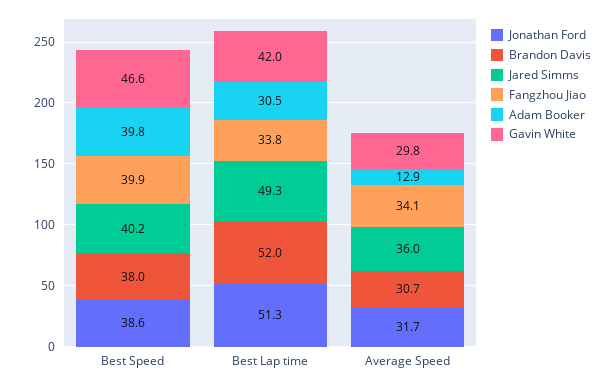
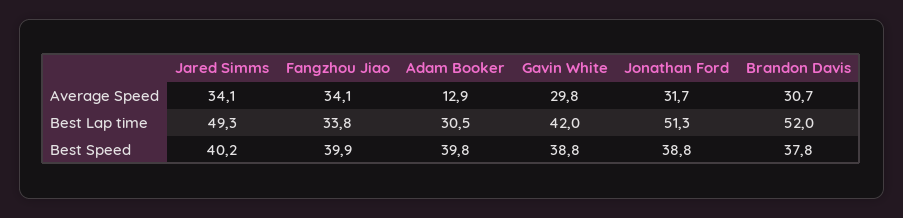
Jonathan Ford, Best Speed: 38.6 -> 38.8
Brandon Davis, Best Speed: 38 -> 37.8
Gavin White, Best Speed: 46.6 -> 38.8
Jared Simms, Average Speed: 36 -> 34.1

